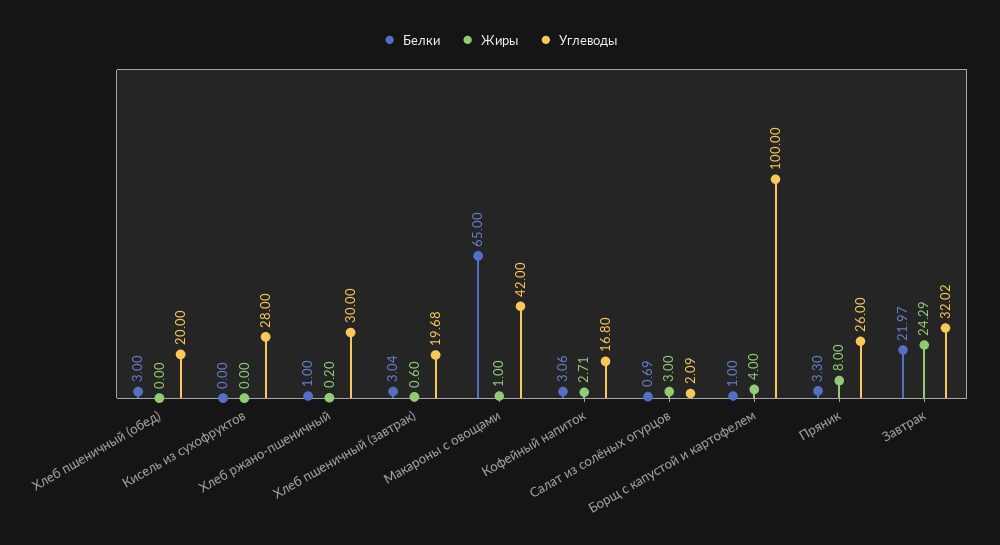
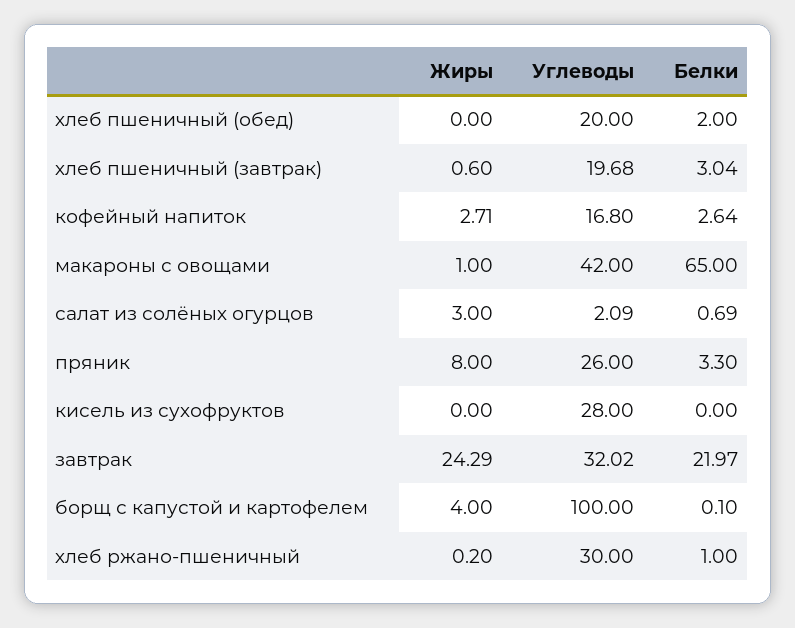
Белки, Хлеб пшеничный (обед): 3 -> 2
Белки, Кофейный напиток: 3.06 -> 2.64
Белки, Борщ с капустой и картофелем: 1 -> 0.1

